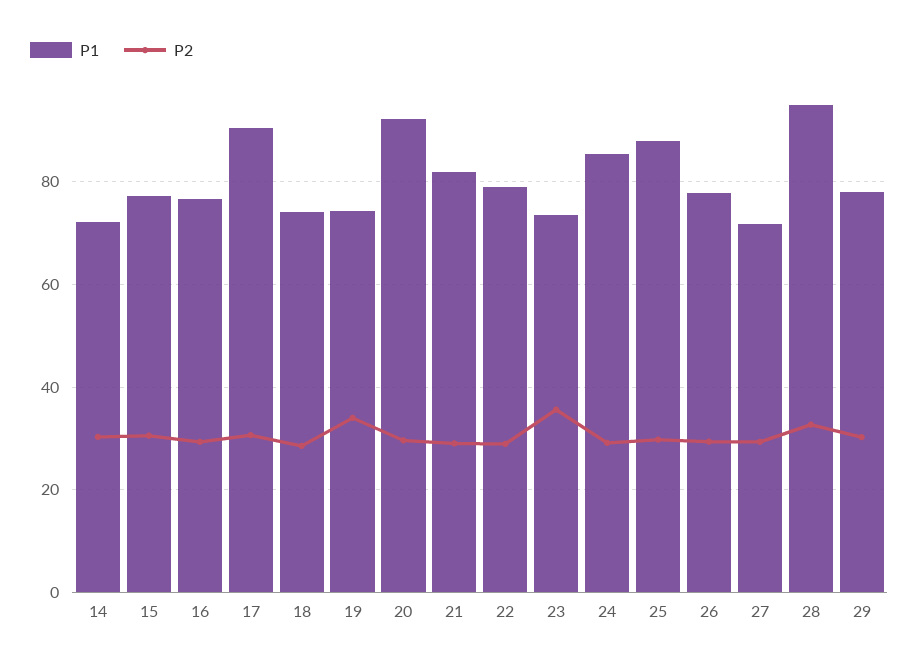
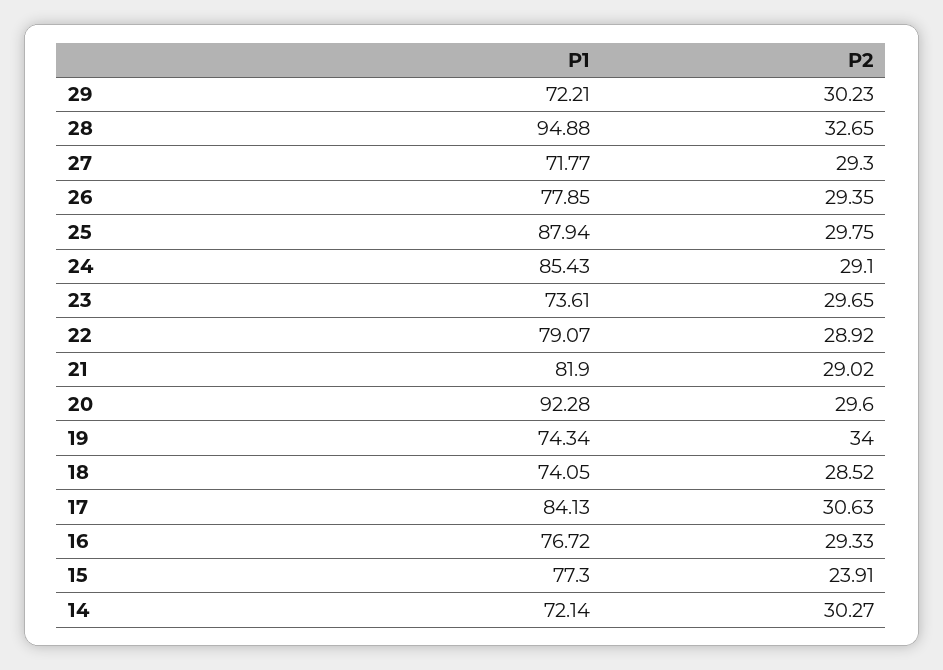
P2, 15: 30 -> 23.91
P1, 17: 90 -> 84.13
P2, 23: 36 -> 29.65
P1, 29: 78 -> 72.21

